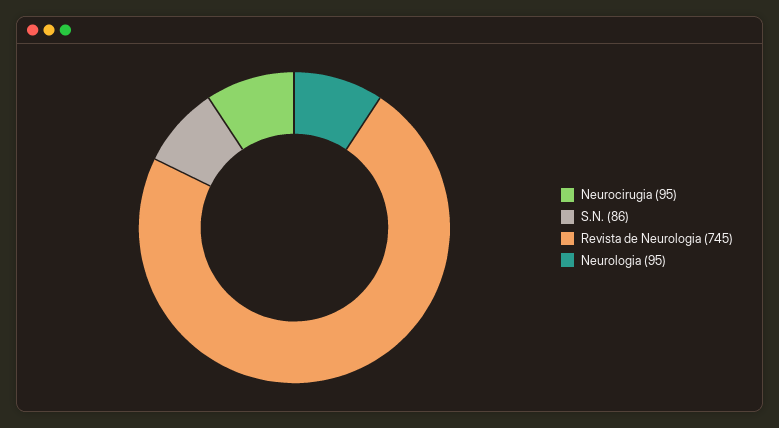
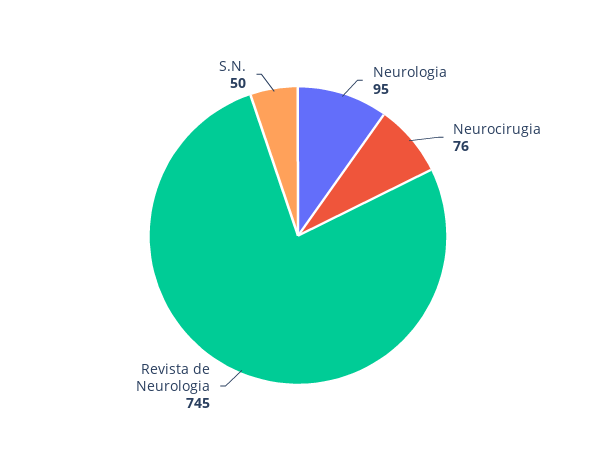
Neurocirugia: 95 -> 76
S.N.: 86 -> 50

